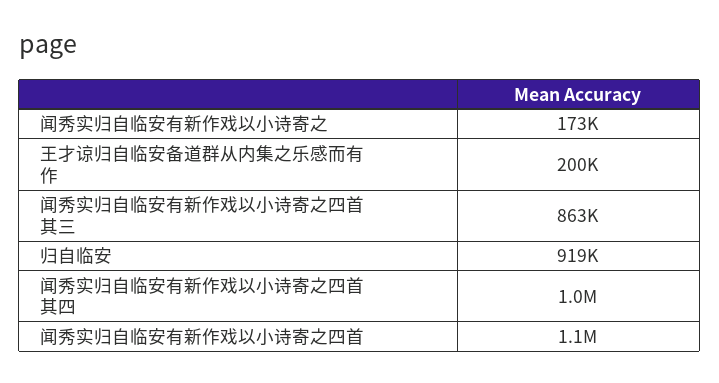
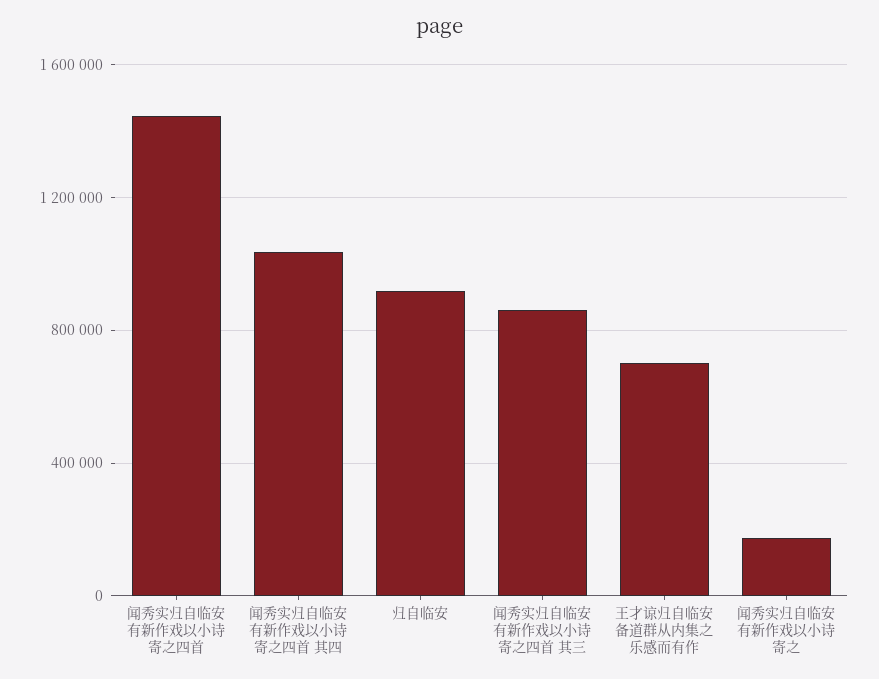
王才谅归自临安备道群从内集之乐感而有作: 200000 -> 700000
闻秀实归自临安有新作戏以小诗寄之四首: 1100000 -> 1450000

